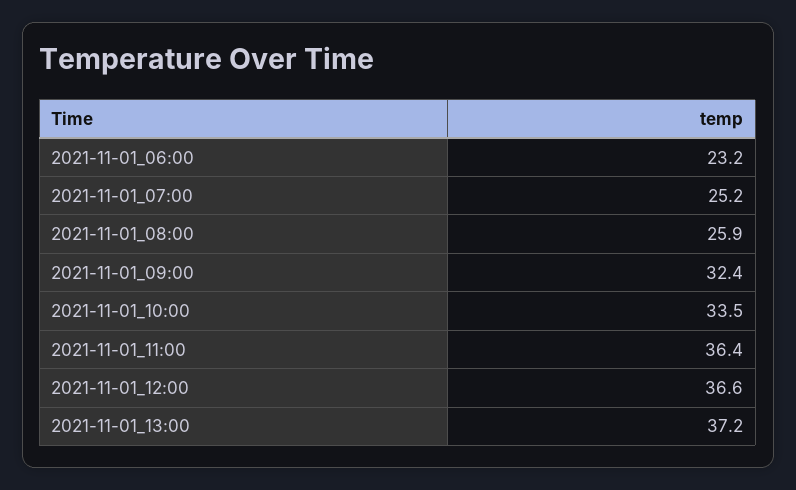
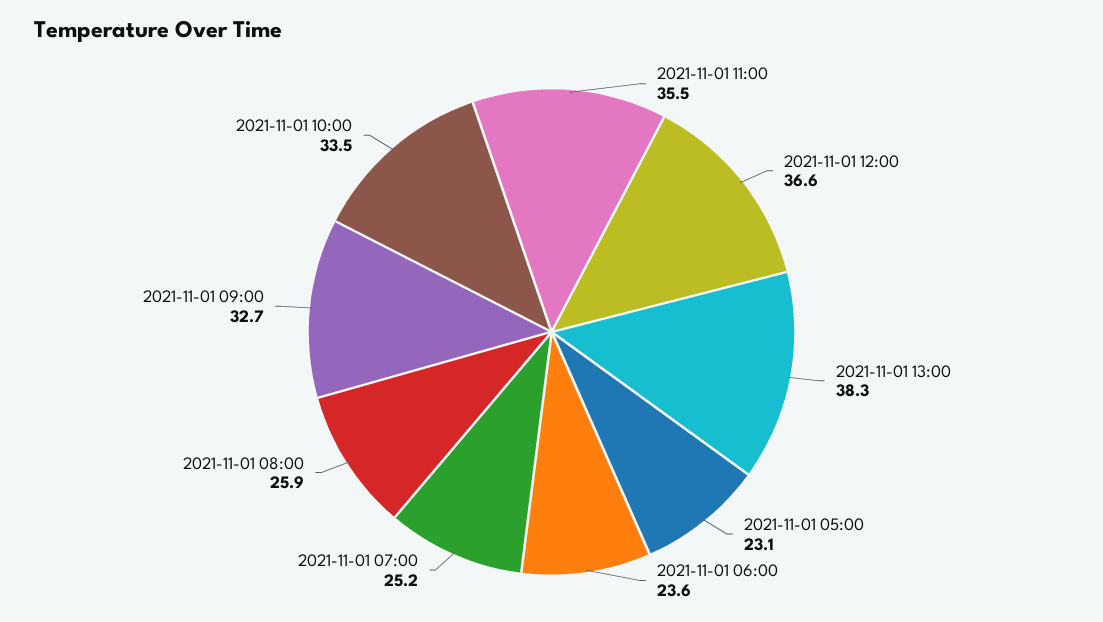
2021-11-01_06:00: 23.2 -> 23.6
2021-11-01_09:00: 32.4 -> 32.7
2021-11-01_11:00: 36.4 -> 35.5
2021-11-01_13:00: 37.2 -> 38.3
2021-11-01 05:00: none -> 23.1

